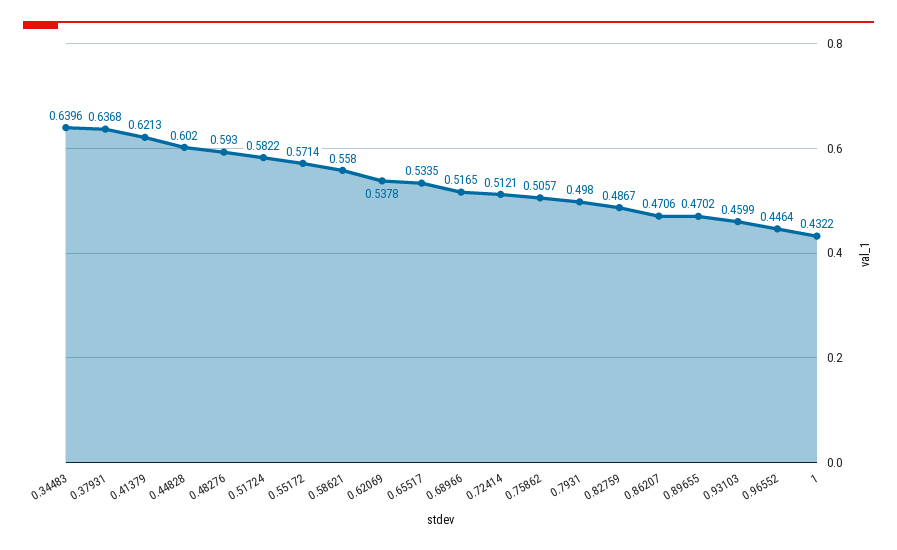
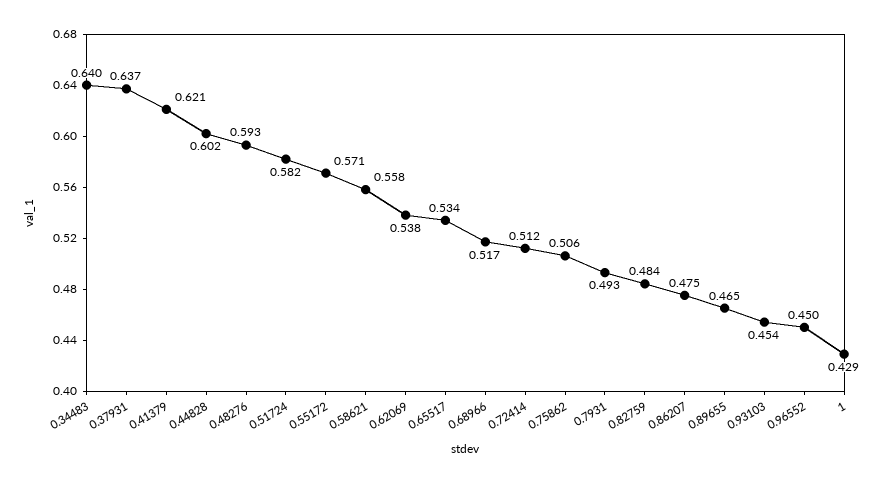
0.7931: 0.498 -> 0.493
0.82759: 0.4867 -> 0.484
0.86207: 0.4706 -> 0.475
0.89655: 0.4702 -> 0.465
0.93103: 0.4599 -> 0.454
0.96552: 0.4464 -> 0.45
1: 0.4322 -> 0.429

